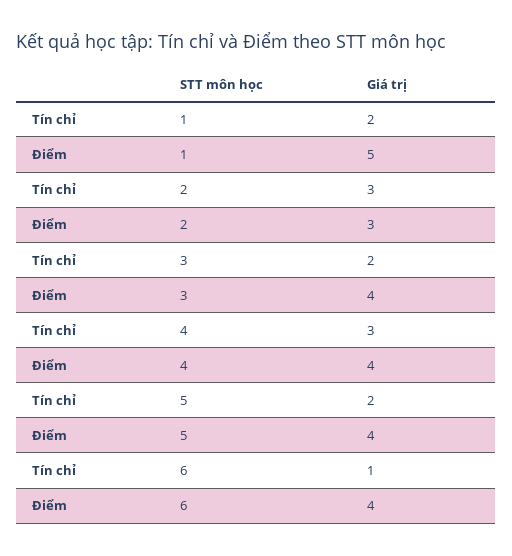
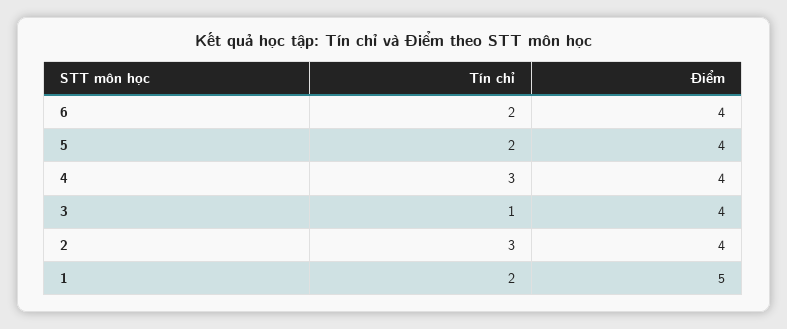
Điểm, 2: 3 -> 4
Tín chỉ, 3: 2 -> 1
Tín chỉ, 6: 1 -> 2

